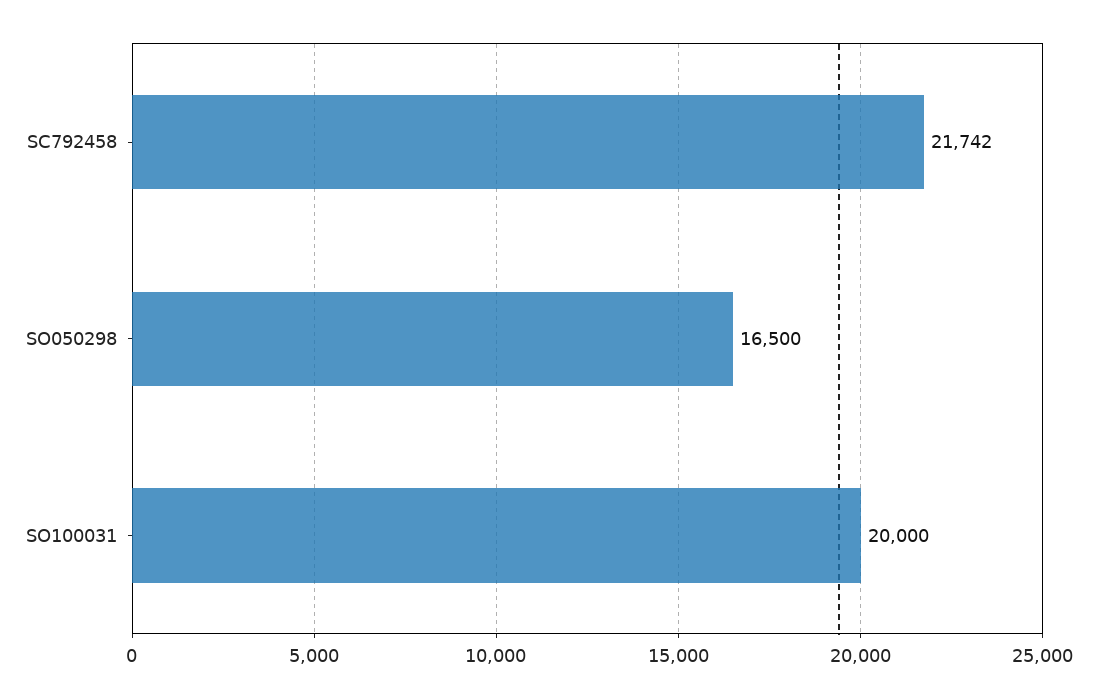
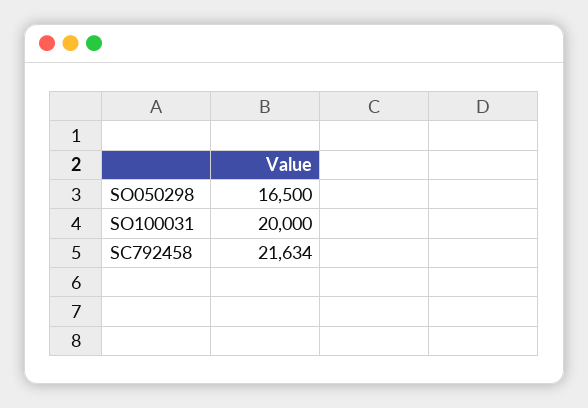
SC792458: 21742 -> 21634

